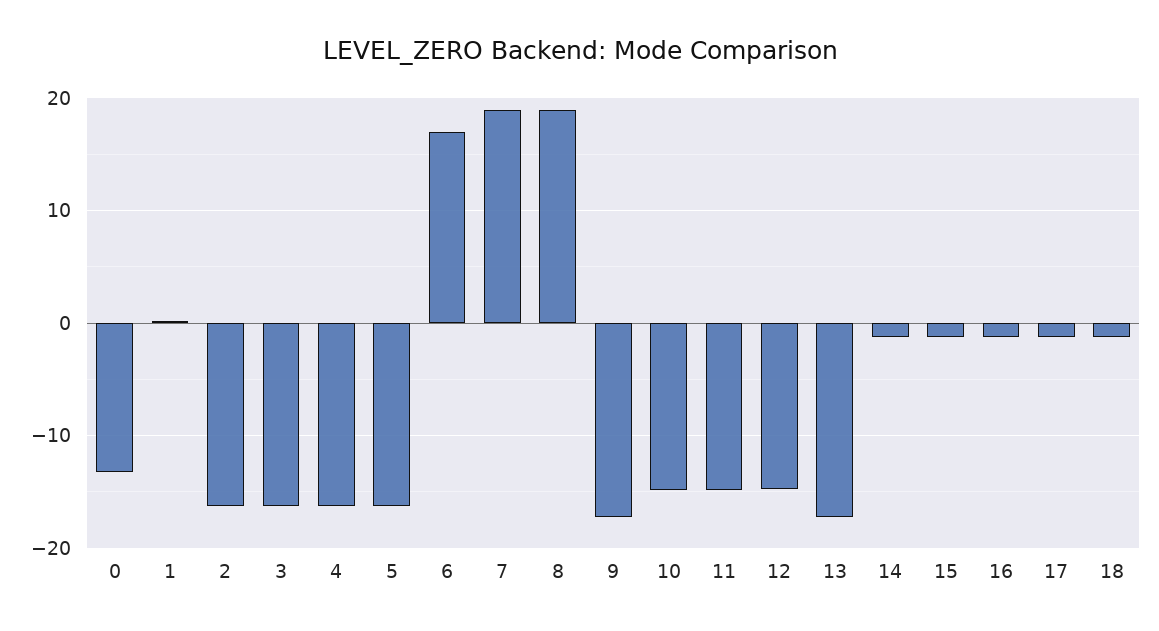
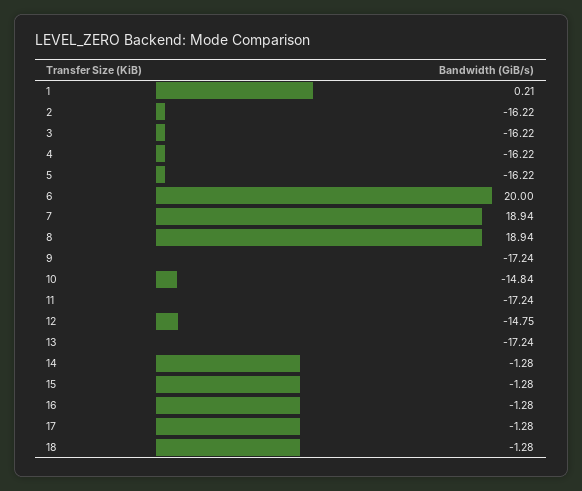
0: -13 -> none
6: 17 -> 20
11: -15 -> -17.24

